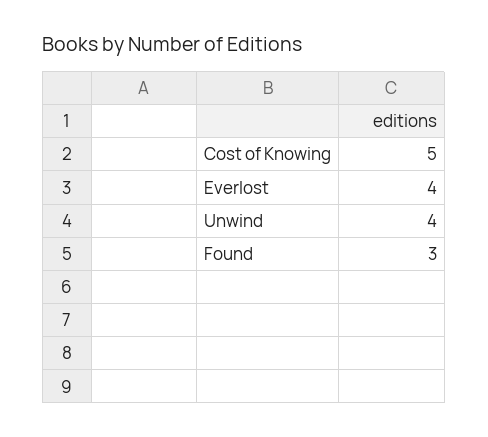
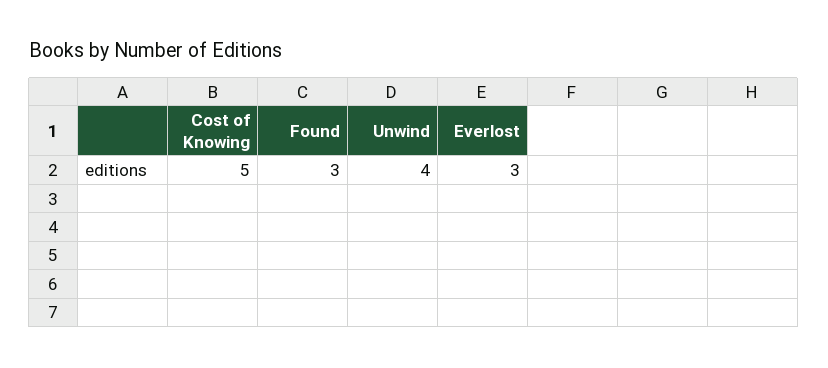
Everlost: 4 -> 3

